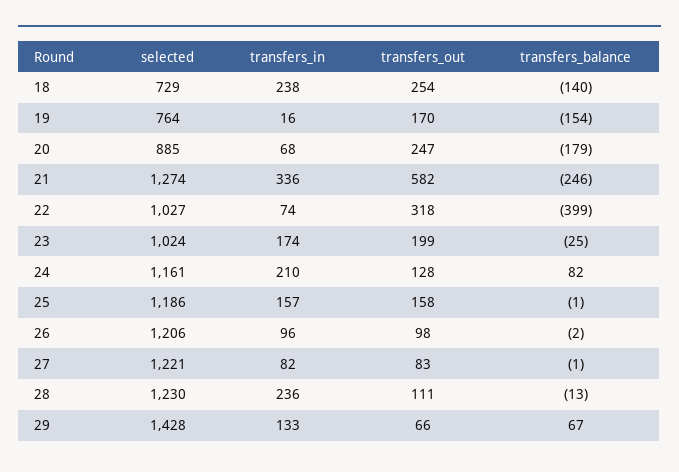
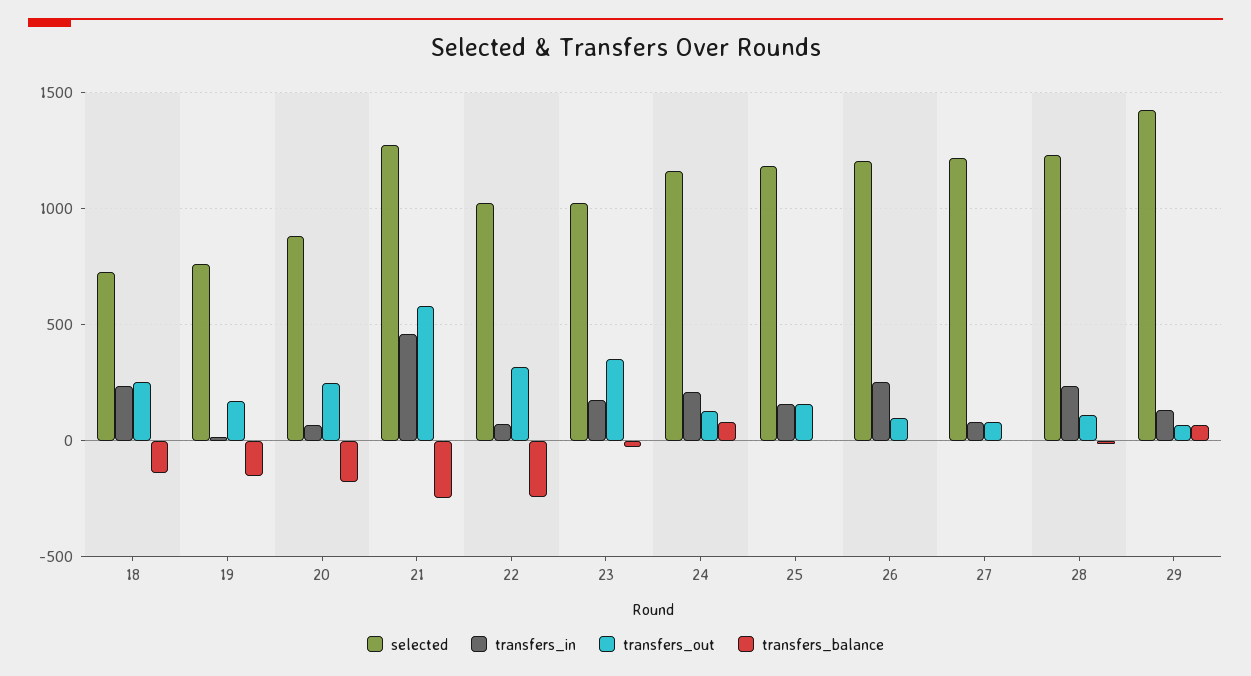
transfers_in, 21: 336 -> 450
transfers_balance, 22: -399 -> -250
transfers_out, 23: 199 -> 350
transfers_in, 26: 96 -> 250

